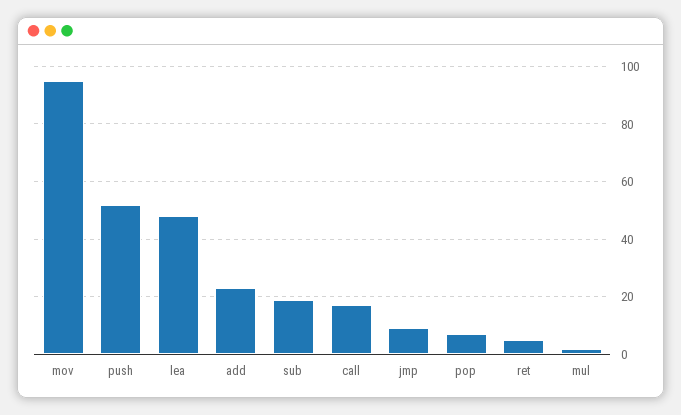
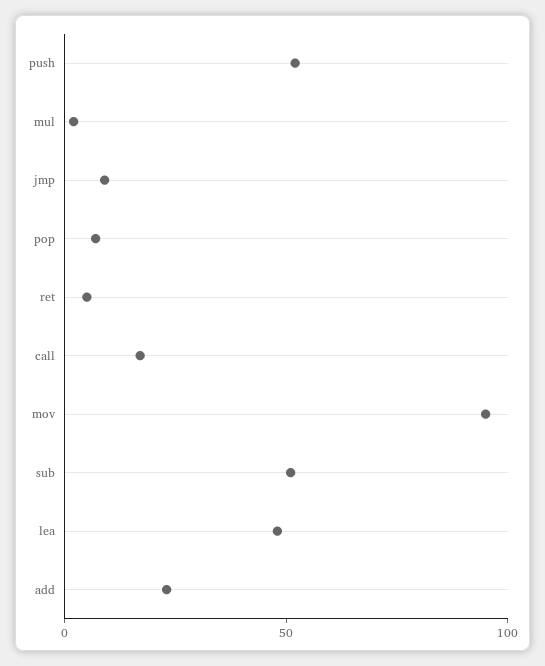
sub: 20 -> 50

